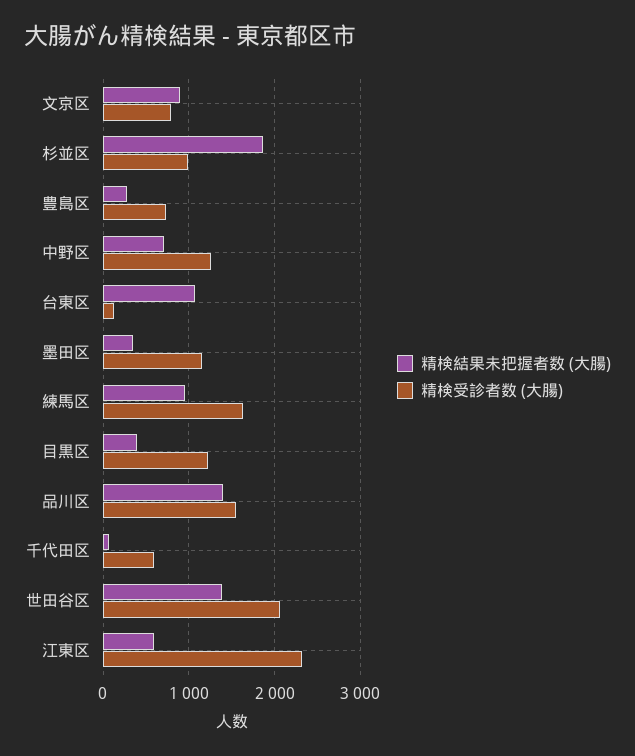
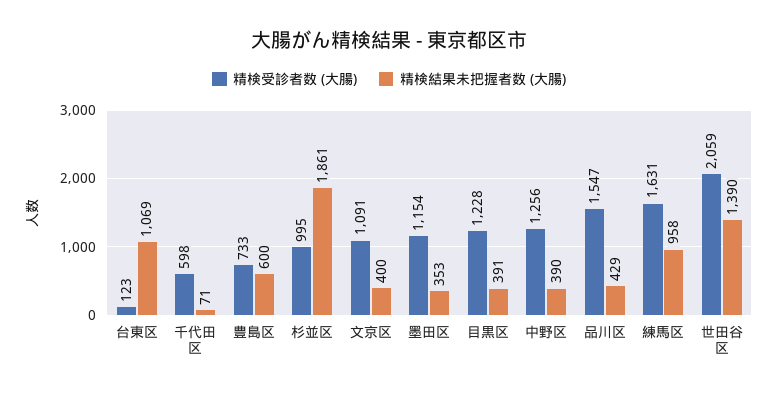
精検結果未把握者数 (大腸), 文京区: 900 -> 400
精検受診者数 (大腸), 文京区: 800 -> 1091
精検結果未把握者数 (大腸), 豊島区: 300 -> 600
精検結果未把握者数 (大腸), 中野区: 700 -> 390
精検結果未把握者数 (大腸), 品川区: 1400 -> 429
精検結果未把握者数 (大腸), 江東区: 600 -> none
精検受診者数 (大腸), 江東区: 2300 -> none

